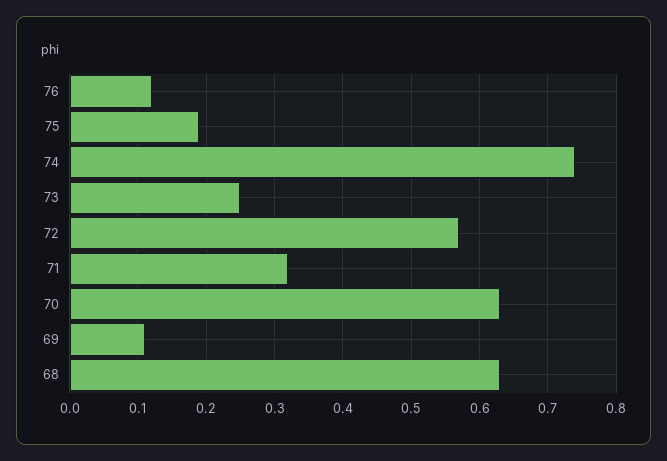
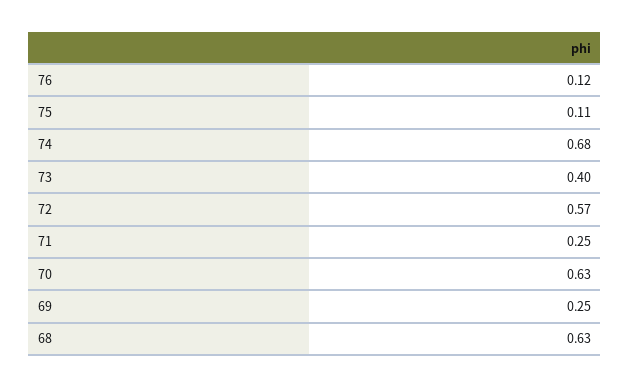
75: 0.19 -> 0.11
74: 0.74 -> 0.68
73: 0.25 -> 0.4
71: 0.32 -> 0.25
69: 0.11 -> 0.25

